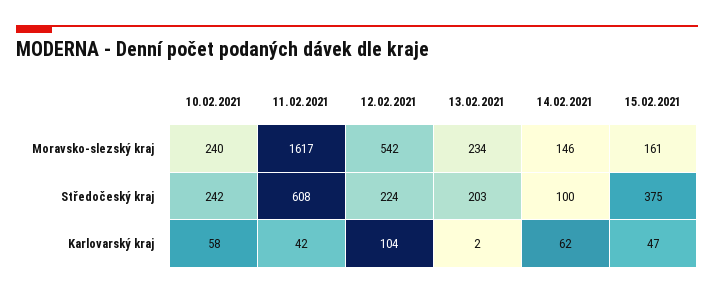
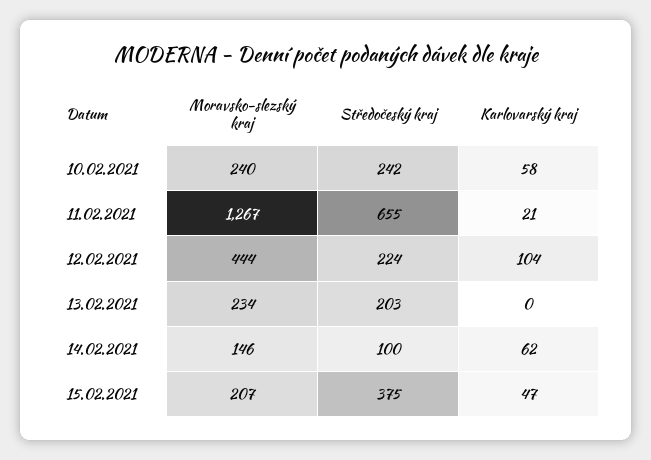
11.02.2021, Moravsko-slezský kraj: 1617 -> 1267
12.02.2021, Moravsko-slezský kraj: 542 -> 444
15.02.2021, Moravsko-slezský kraj: 161 -> 207
11.02.2021, Středočeský kraj: 608 -> 655
11.02.2021, Karlovarský kraj: 42 -> 21
13.02.2021, Karlovarský kraj: 2 -> 0

